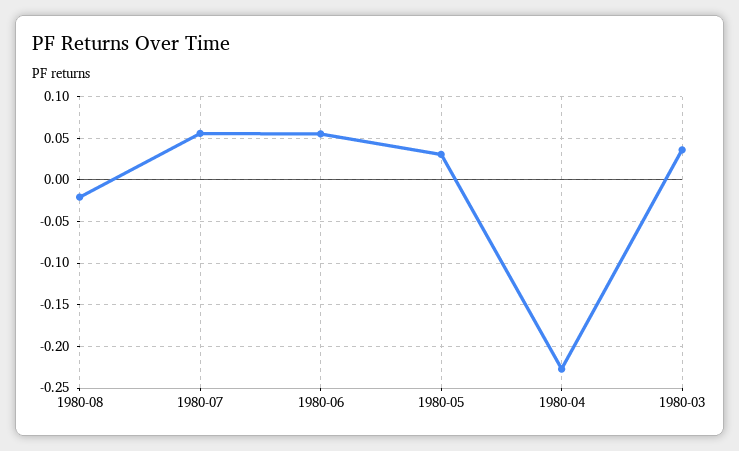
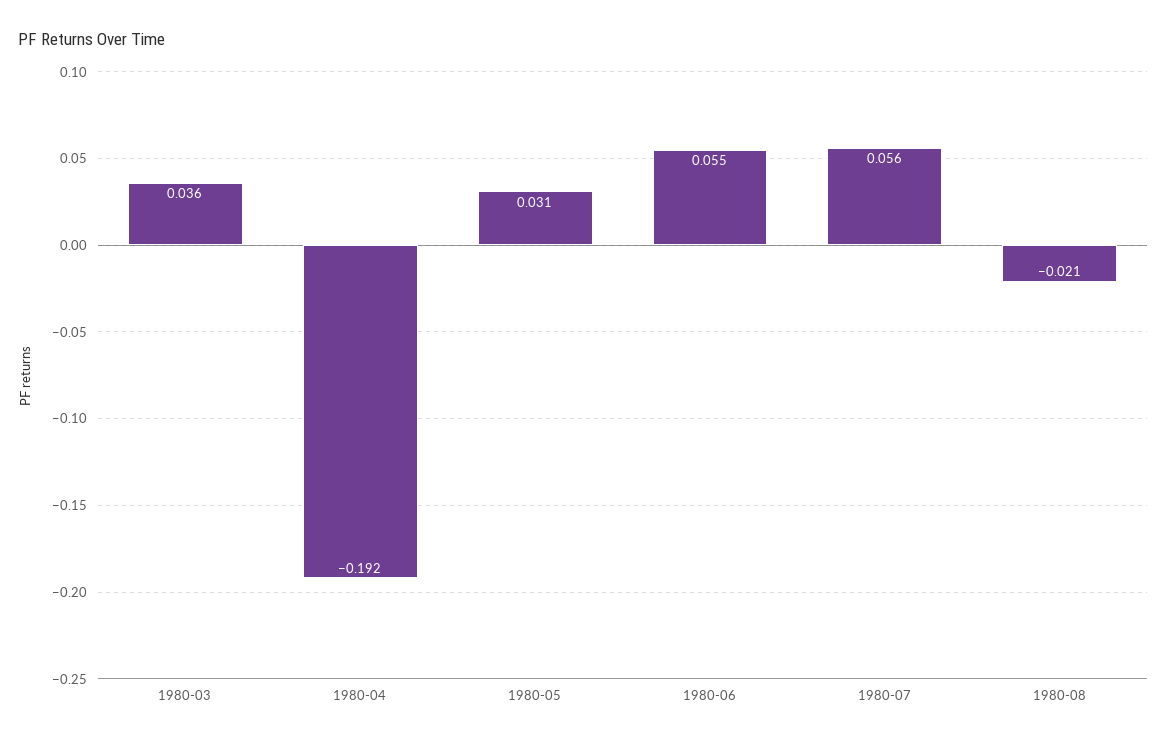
1980-04: -0.23 -> -0.192

